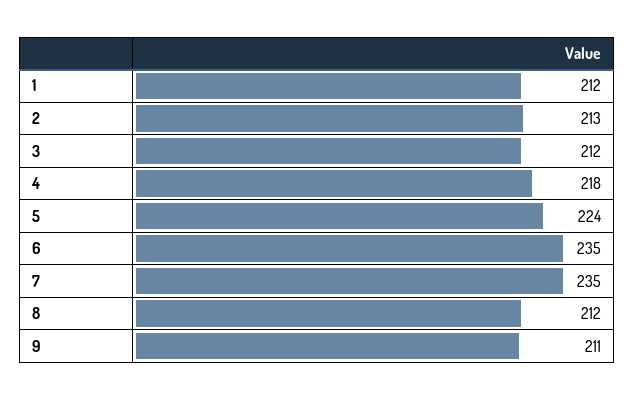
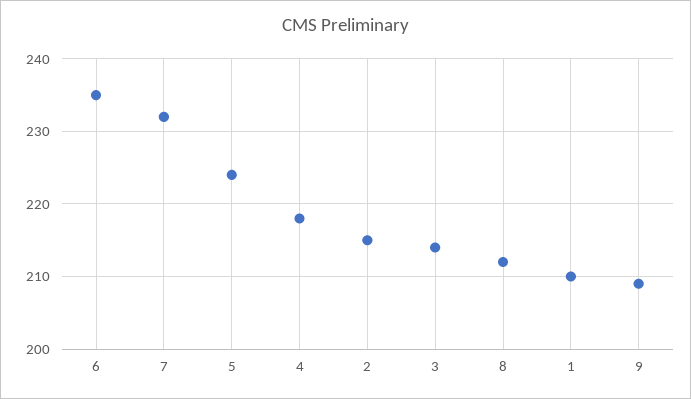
1: 212 -> 210
2: 213 -> 215
3: 212 -> 214
7: 235 -> 232
9: 211 -> 209

